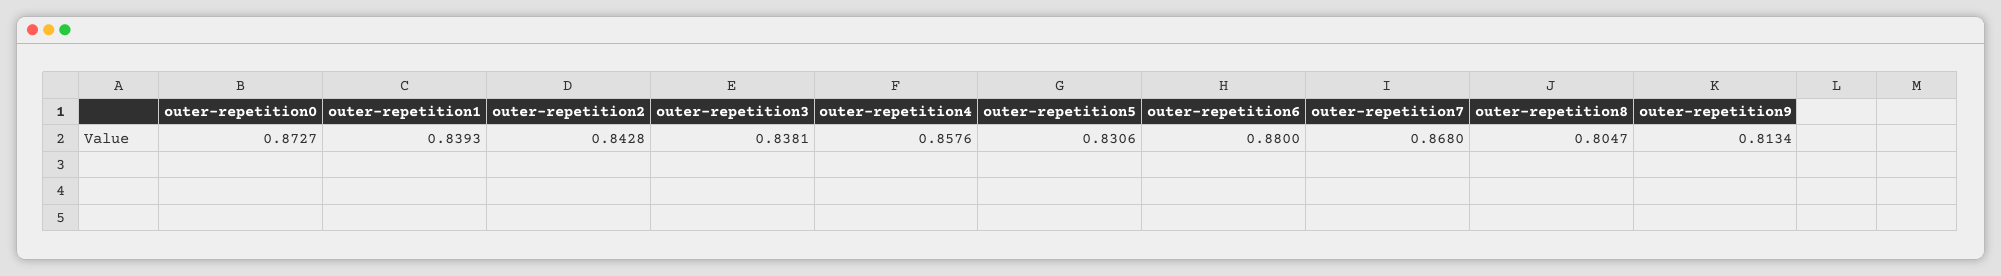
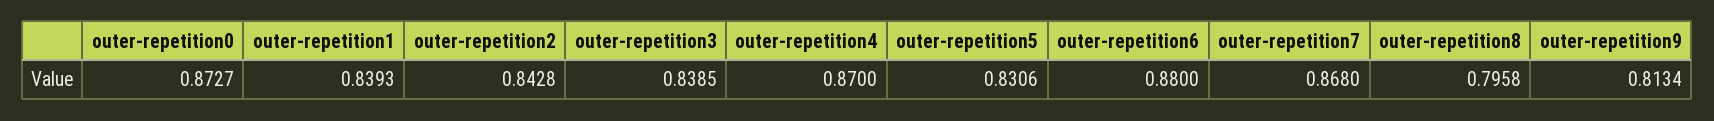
outer-repetition3: 0.8381 -> 0.8385
outer-repetition4: 0.8576 -> 0.87
outer-repetition8: 0.8047 -> 0.7958

